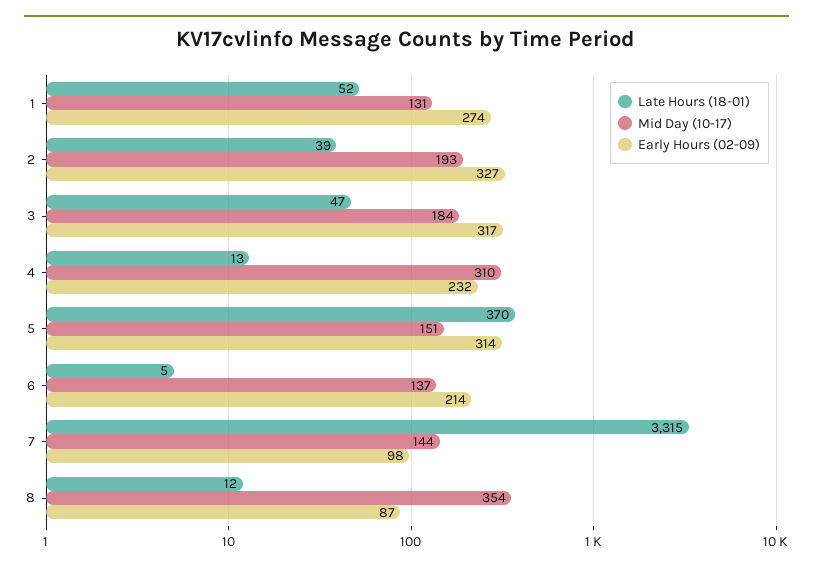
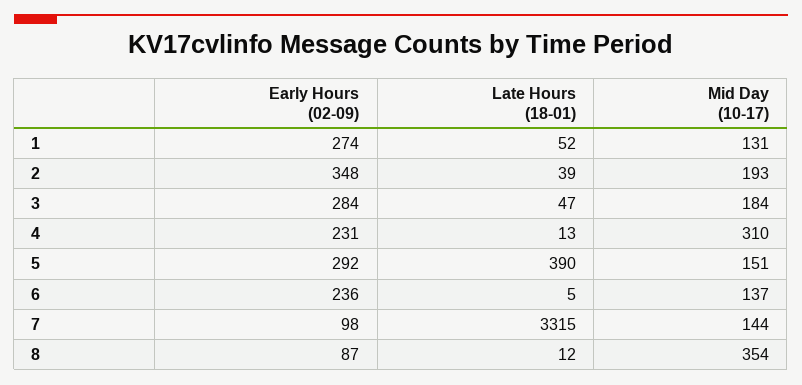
Early Hours (02-09), 2: 327 -> 348
Early Hours (02-09), 3: 317 -> 284
Early Hours (02-09), 4: 232 -> 231
Late Hours (18-01), 5: 370 -> 390
Early Hours (02-09), 5: 314 -> 292
Early Hours (02-09), 6: 214 -> 236

